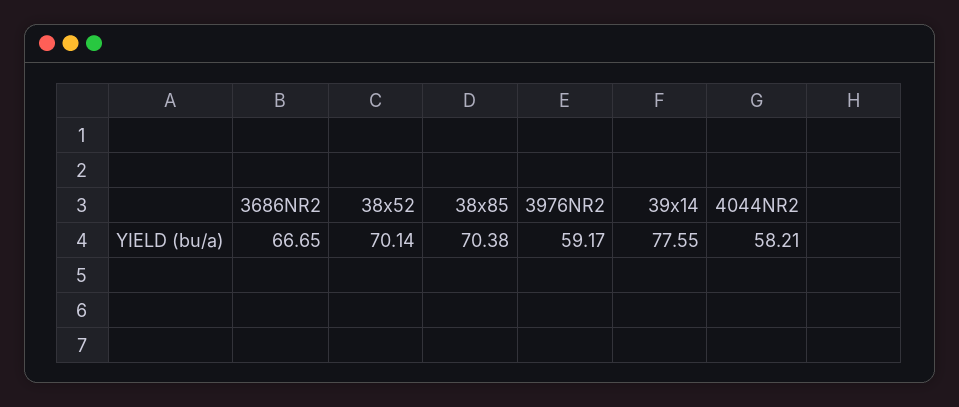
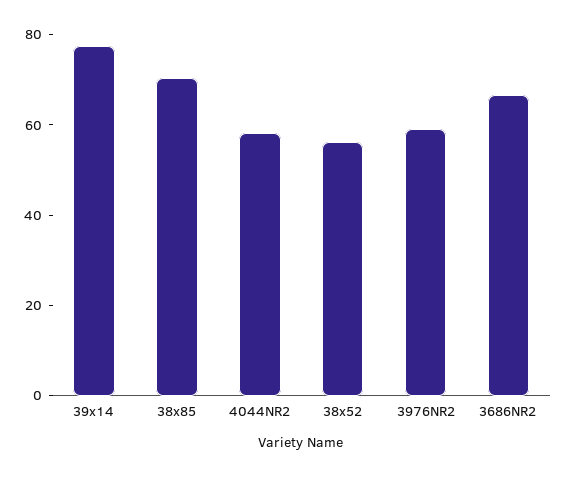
38x52: 70.14 -> 55

